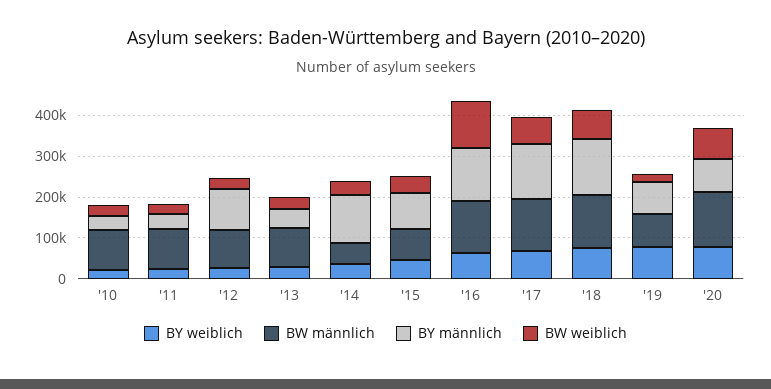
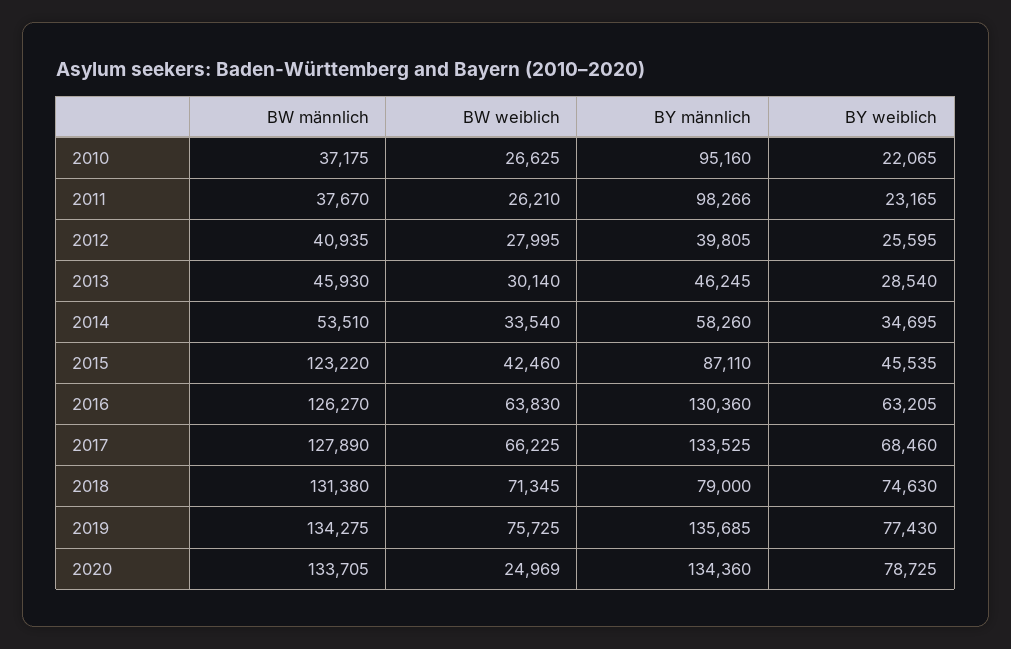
BW männlich, '10: 100000 -> 37175
BY männlich, '10: 40000 -> 95160
BW männlich, '11: 100000 -> 37670
BY männlich, '11: 40000 -> 98266
BW männlich, '12: 100000 -> 40935
BY männlich, '12: 100000 -> 39805
BW männlich, '13: 100000 -> 45930
BY männlich, '14: 120000 -> 58260
BW männlich, '15: 80000 -> 123220
BW weiblich, '16: 120000 -> 63830
BY männlich, '18: 140000 -> 79000
BW männlich, '19: 80000 -> 134275
BY männlich, '19: 80000 -> 135685
BW weiblich, '19: 20000 -> 75725
BY männlich, '20: 80000 -> 134360
BW weiblich, '20: 80000 -> 24969

